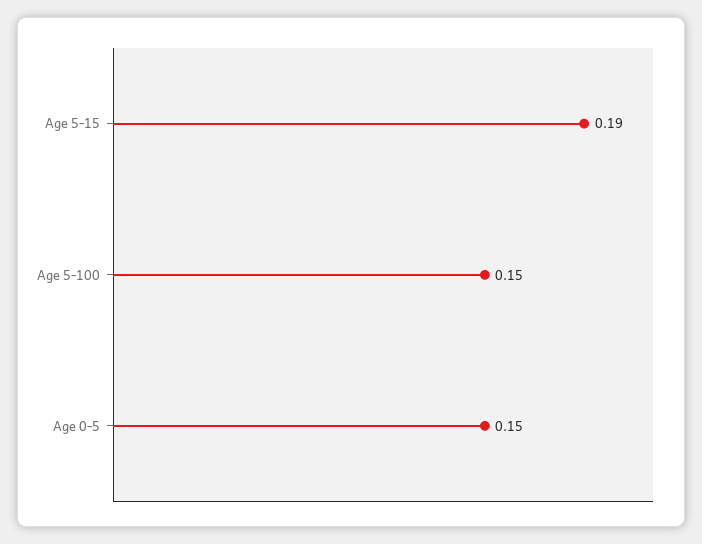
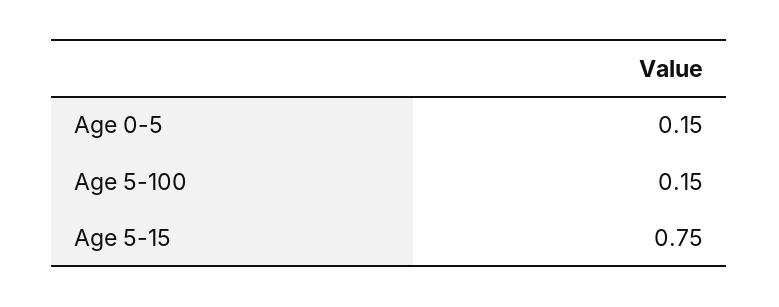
Age 5-15: 0.19 -> 0.75

